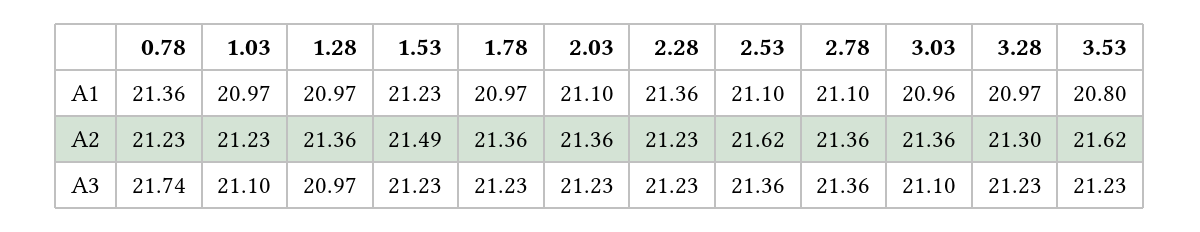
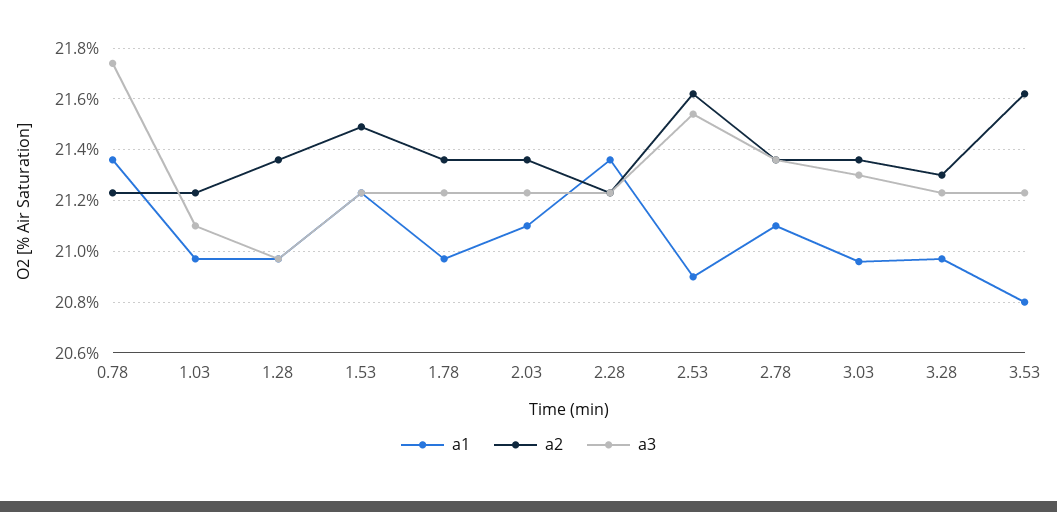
A1, 2.53: 21.1 -> 20.9
A3, 2.53: 21.36 -> 21.55
A3, 3.03: 21.1 -> 21.3

